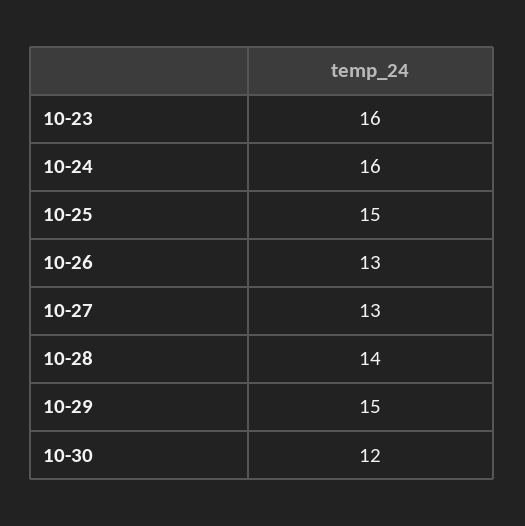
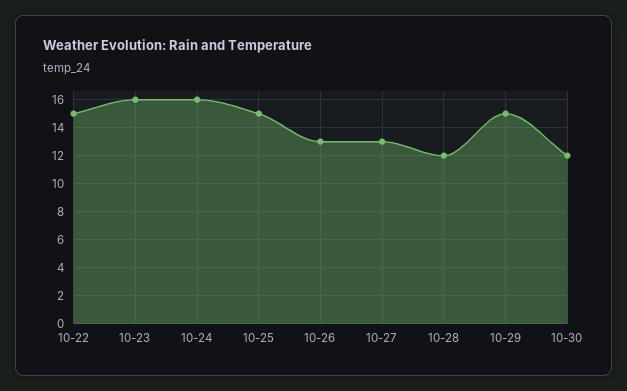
10-28: 14 -> 12
10-22: none -> 15

